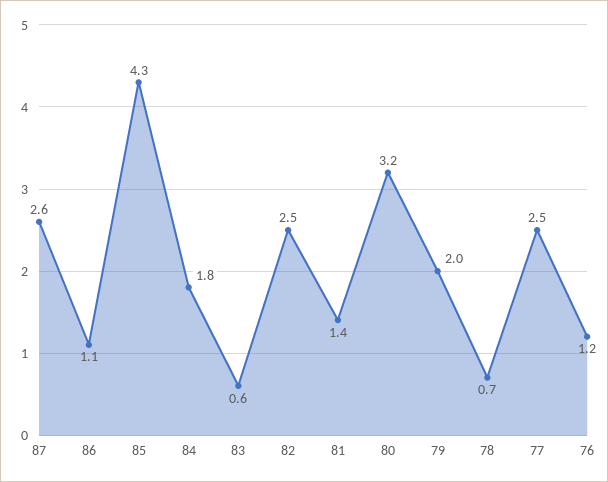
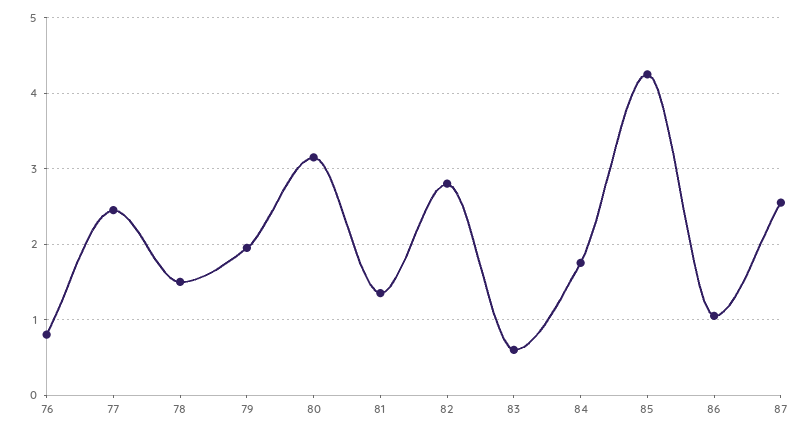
82: 2.5 -> 2.8
78: 0.7 -> 1.5
76: 1.2 -> 0.8

